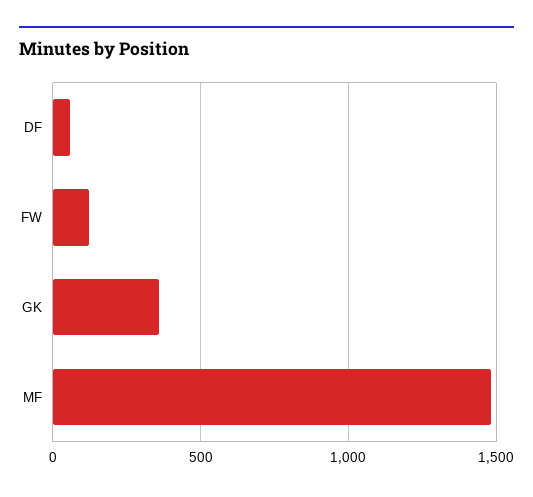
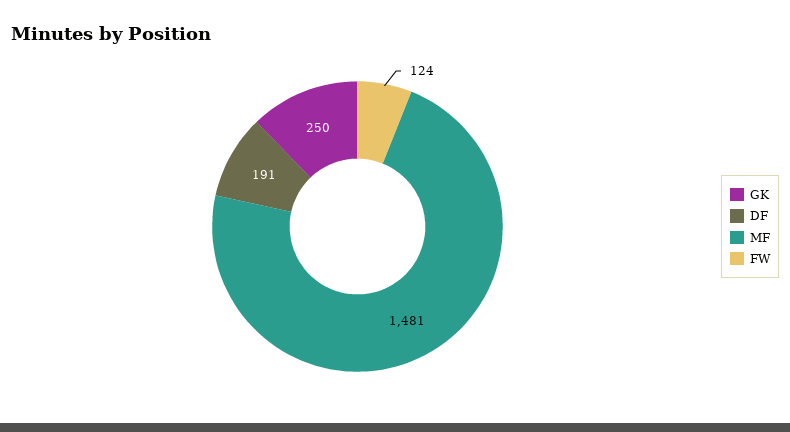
DF: 50 -> 191
GK: 350 -> 250

